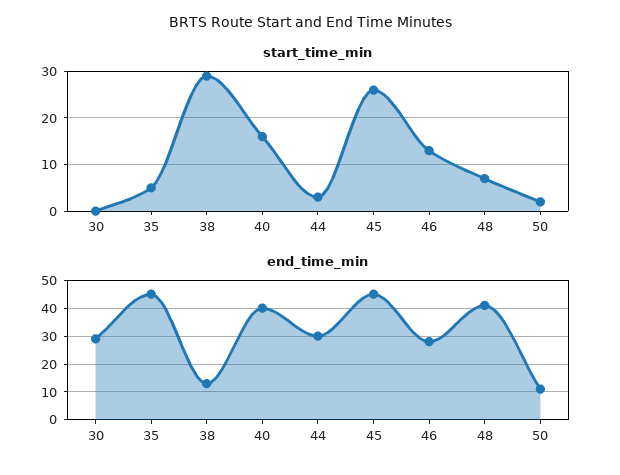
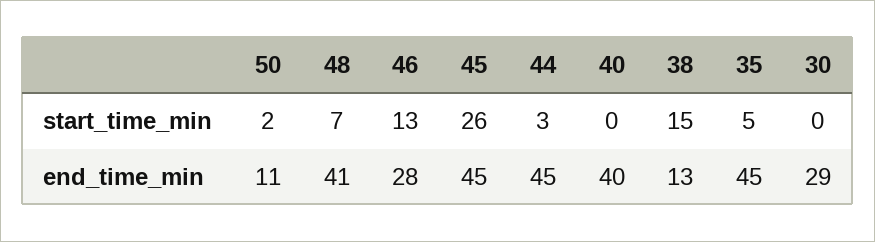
start_time_min, 38: 30 -> 15
start_time_min, 40: 15 -> 0
end_time_min, 44: 30 -> 45

